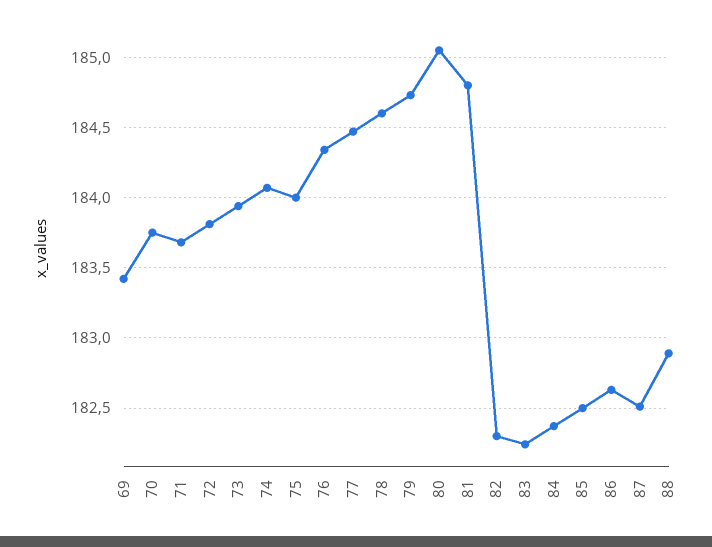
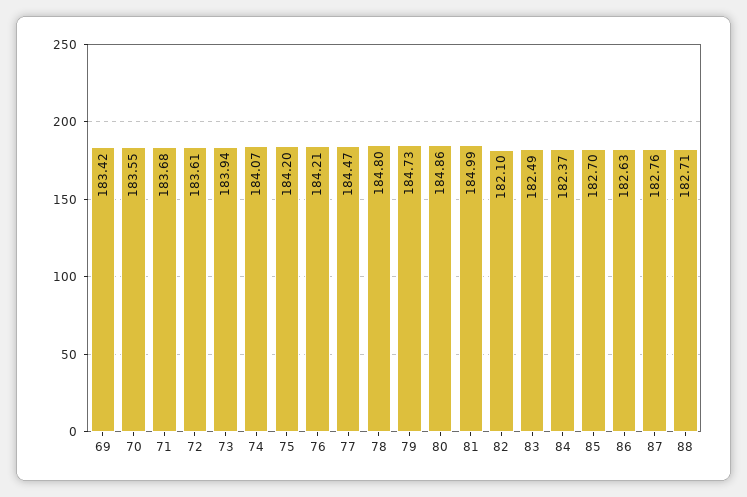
70: 183.75 -> 183.55
72: 183.8 -> 183.61
75: 184 -> 184.2
76: 184.35 -> 184.21
78: 184.6 -> 184.8
80: 185.05 -> 184.86
81: 184.8 -> 184.99
82: 182.3 -> 182.1
83: 182.25 -> 182.49
85: 182.5 -> 182.7
87: 182.5 -> 182.76
88: 182.9 -> 182.71

